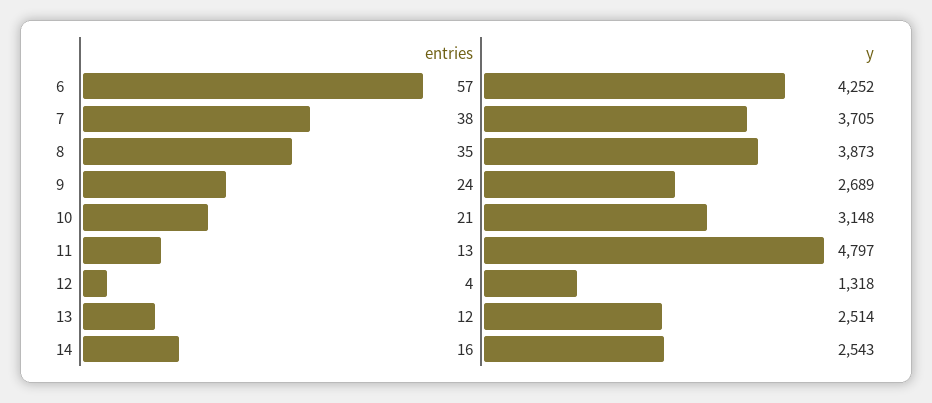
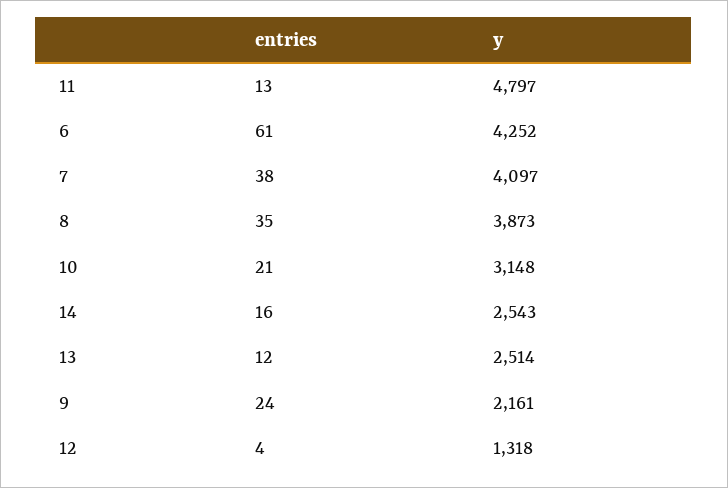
entries, 6: 57 -> 61
y, 7: 3705 -> 4097
y, 9: 2689 -> 2161

